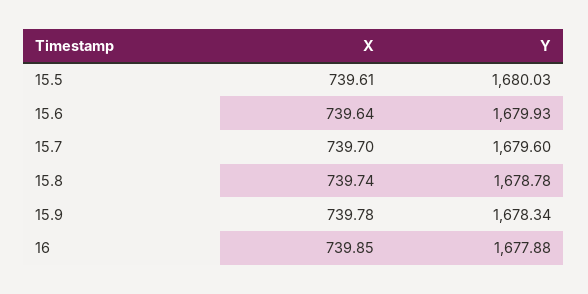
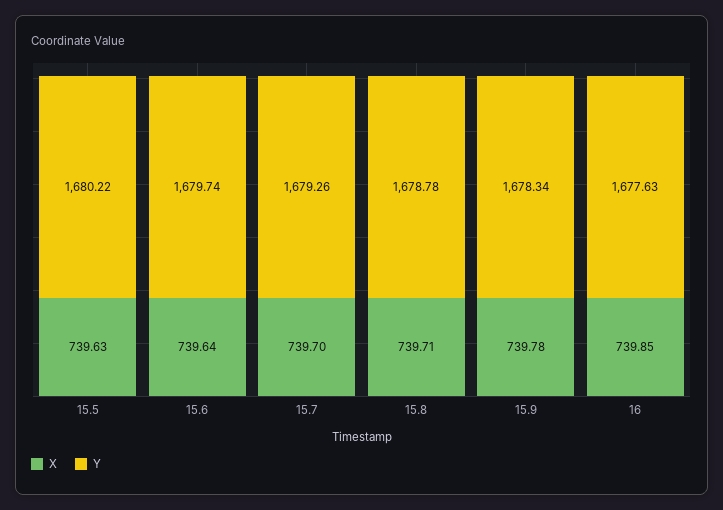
X, 15.5: 739.61 -> 739.63
Y, 15.5: 1680.03 -> 1680.22
Y, 15.6: 1679.93 -> 1679.74
Y, 15.7: 1679.6 -> 1679.26
X, 15.8: 739.74 -> 739.71
Y, 16: 1677.88 -> 1677.63

